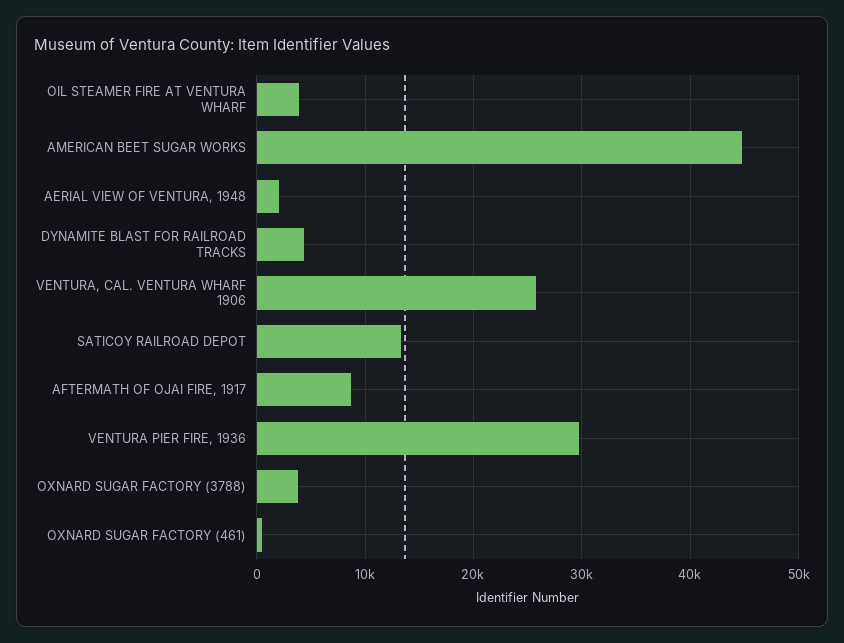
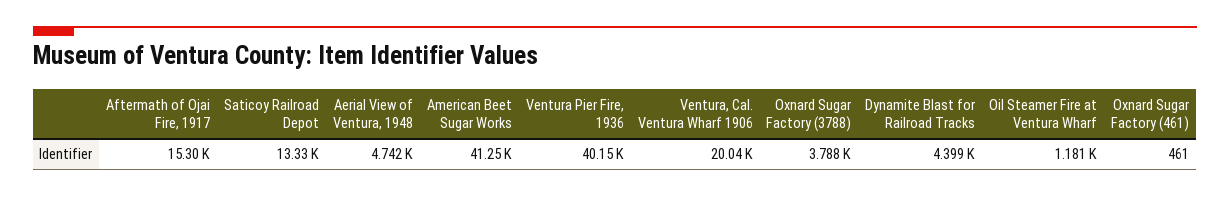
OIL STEAMER FIRE AT VENTURA WHARF: 4000 -> 1181
AMERICAN BEET SUGAR WORKS: 45000 -> 41250
AERIAL VIEW OF VENTURA, 1948: 2000 -> 4742
VENTURA, CAL. VENTURA WHARF 1906: 26000 -> 20040
AFTERMATH OF OJAI FIRE, 1917: 9000 -> 15300
VENTURA PIER FIRE, 1936: 30000 -> 40150

